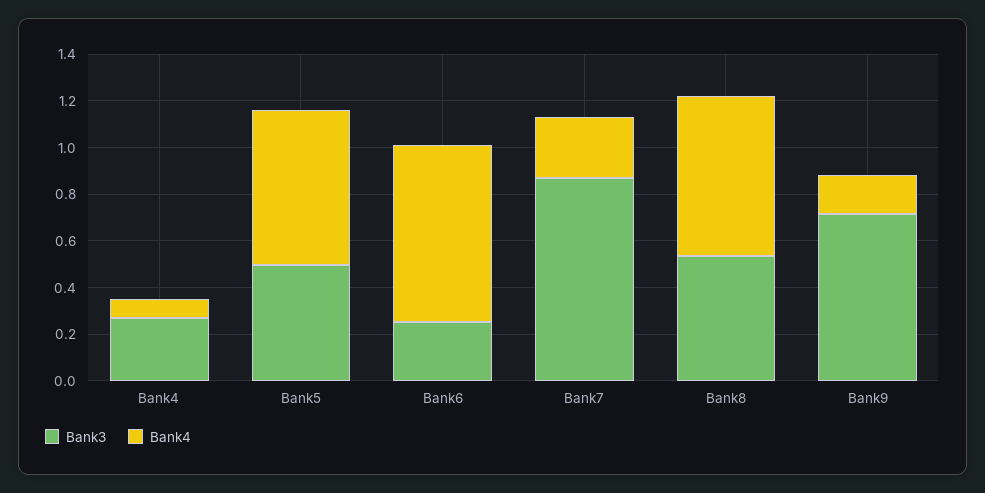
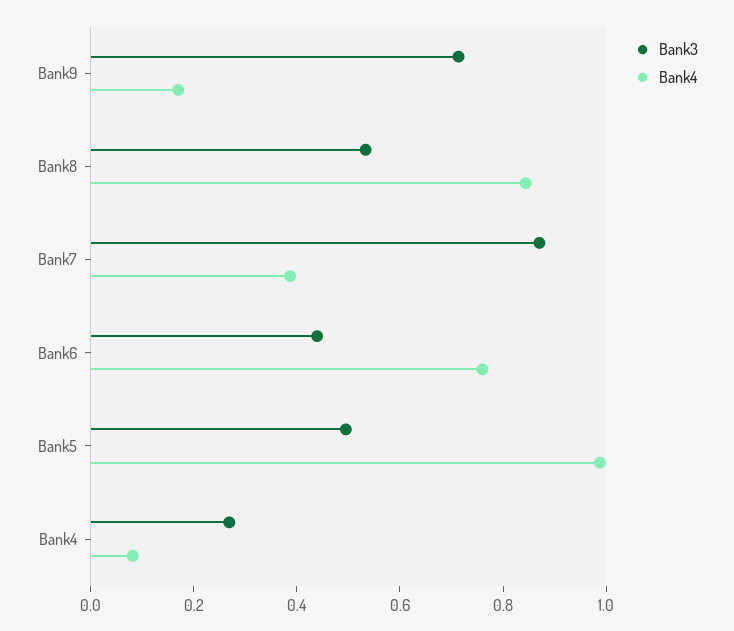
Bank4, Bank5: 0.65 -> 1
Bank3, Bank6: 0.25 -> 0.45
Bank4, Bank7: 0.25 -> 0.4
Bank4, Bank8: 0.7 -> 0.85

